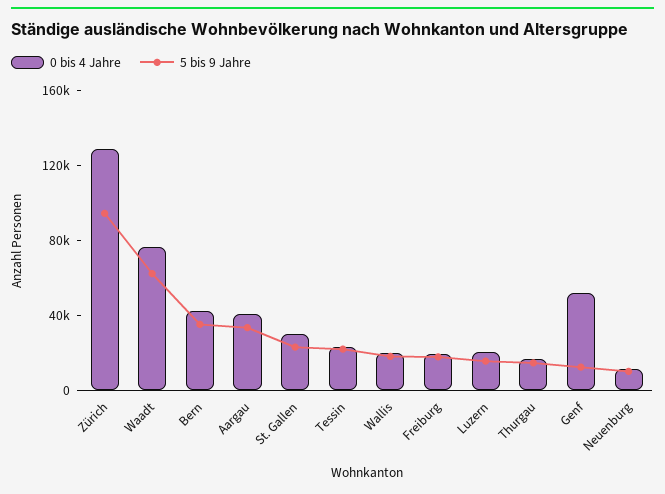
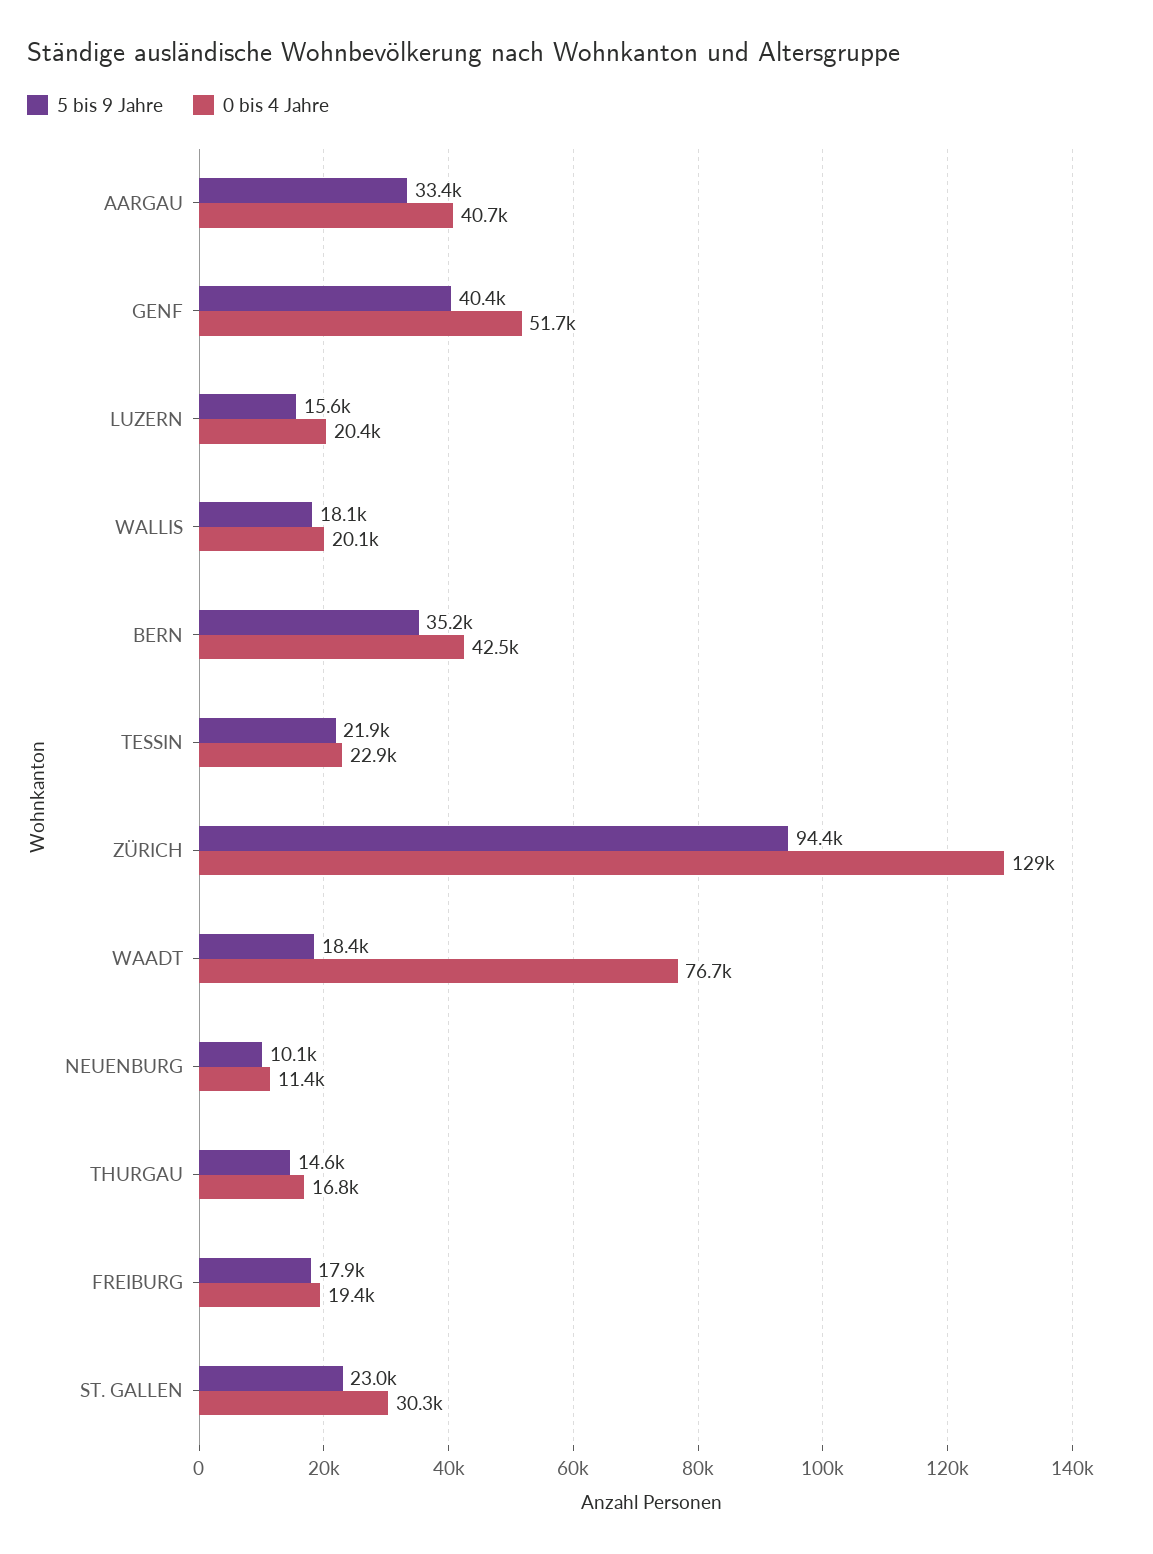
5 bis 9 Jahre, Waadt: 60000 -> 18400
5 bis 9 Jahre, Genf: 10000 -> 40400

